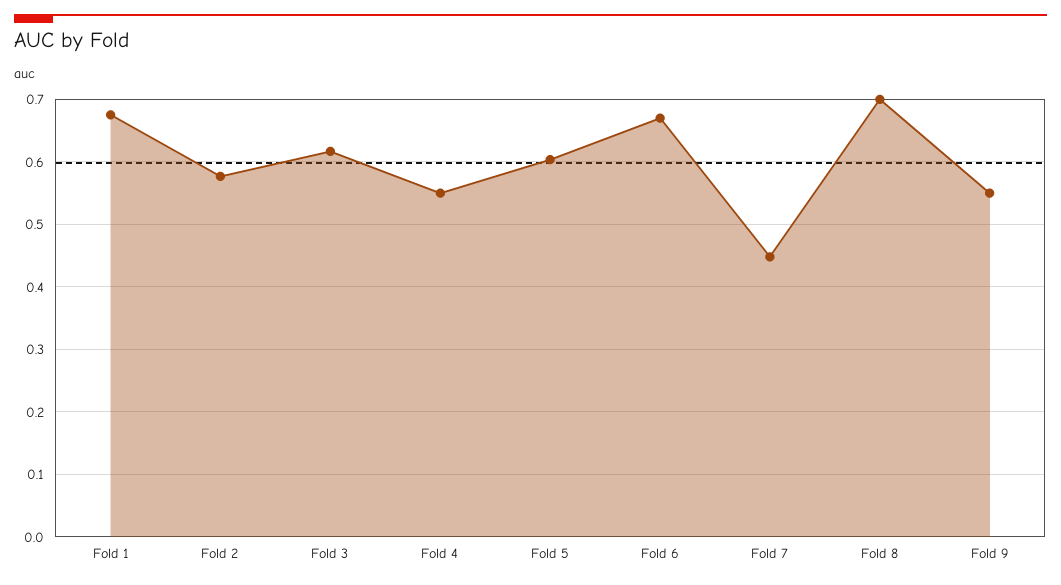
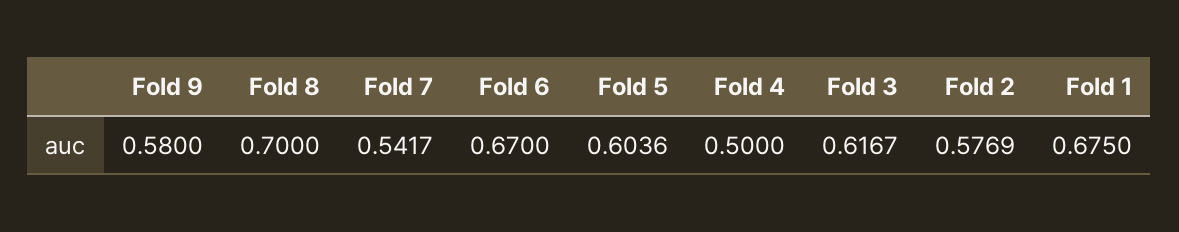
Fold 4: 0.55 -> 0.5
Fold 7: 0.45 -> 0.5417
Fold 9: 0.55 -> 0.58

